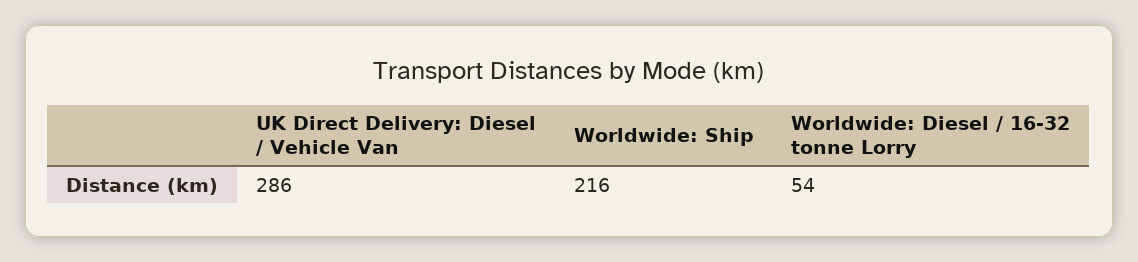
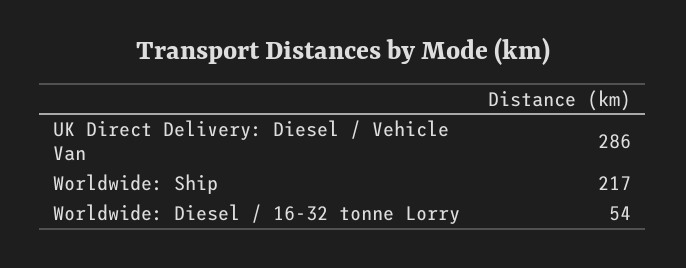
Worldwide: Ship: 216 -> 217

